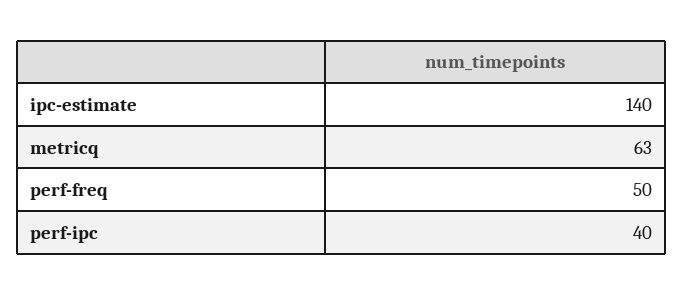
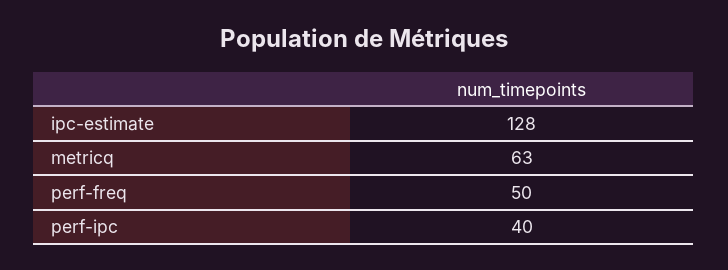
ipc-estimate: 140 -> 128

